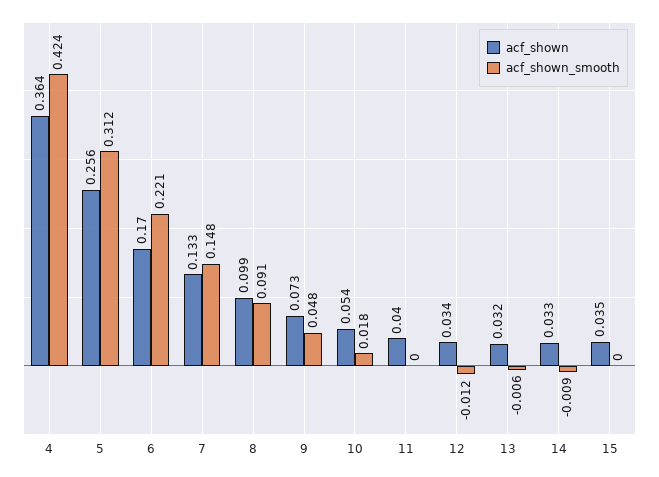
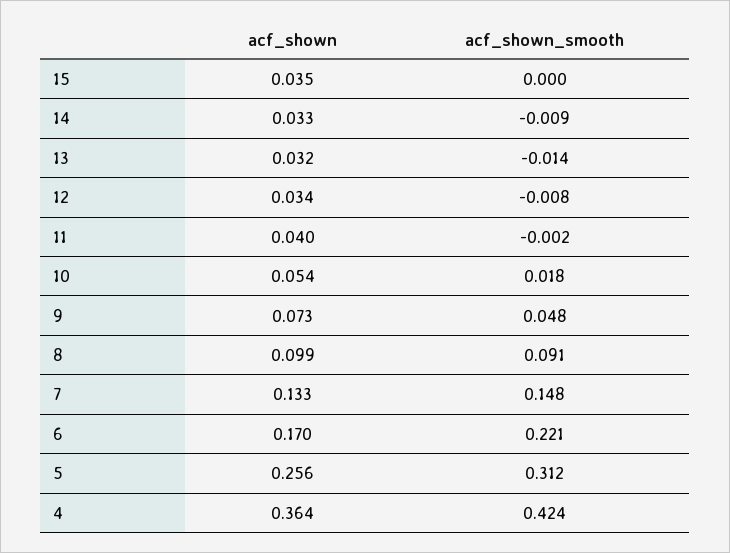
acf_shown_smooth, 11: 0 -> -0.002
acf_shown_smooth, 12: -0.012 -> -0.008
acf_shown_smooth, 13: -0.006 -> -0.014

